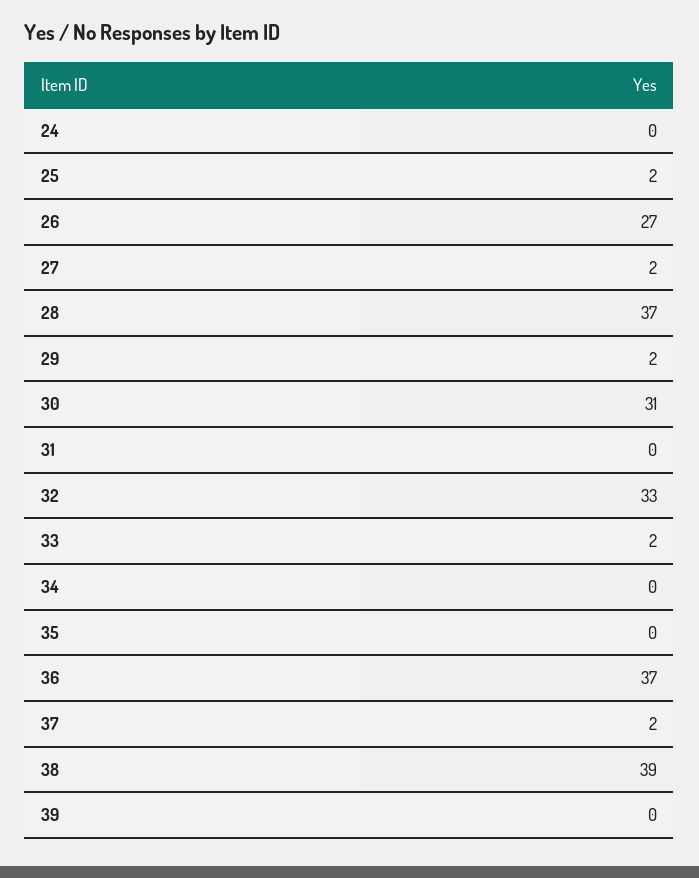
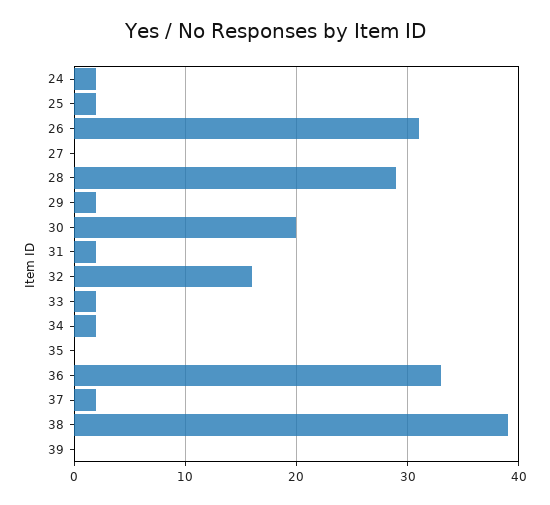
24: 0 -> 2
26: 27 -> 31
27: 2 -> 0
28: 37 -> 29
30: 31 -> 20
31: 0 -> 2
32: 33 -> 16
34: 0 -> 2
36: 37 -> 33

